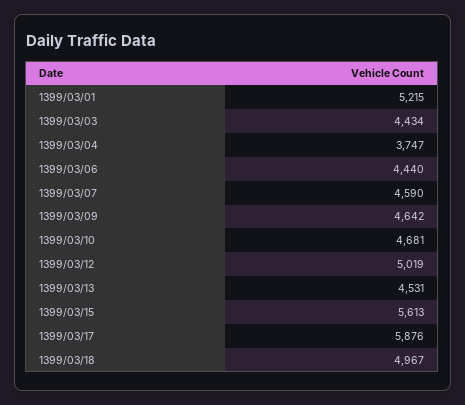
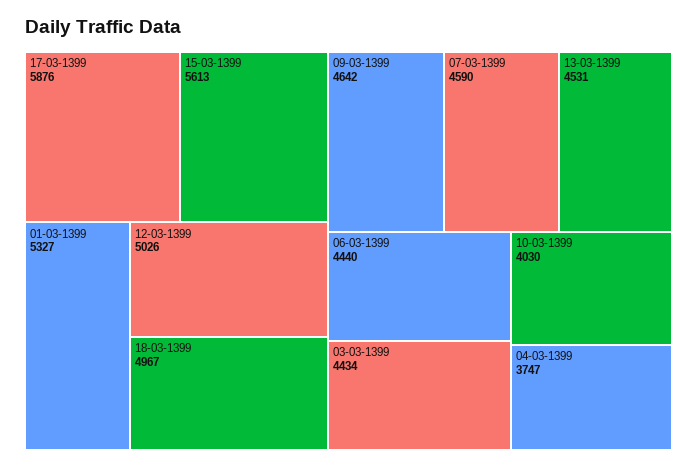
1399/03/01: 5215 -> 5327
1399/03/10: 4681 -> 4030
1399/03/12: 5019 -> 5026

